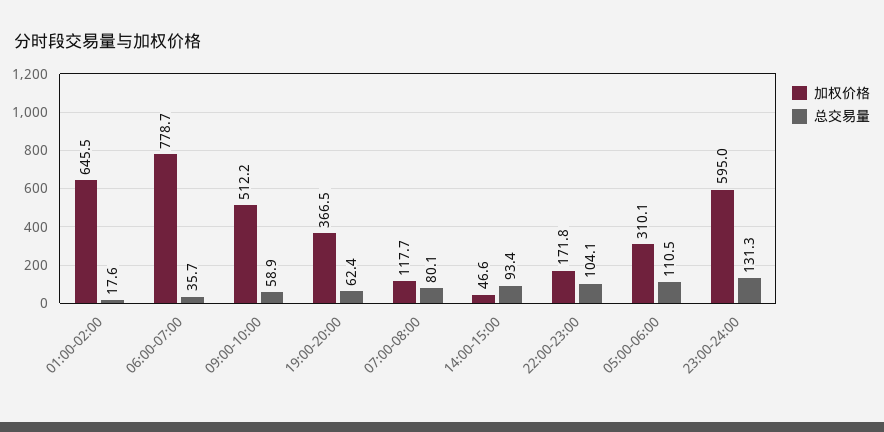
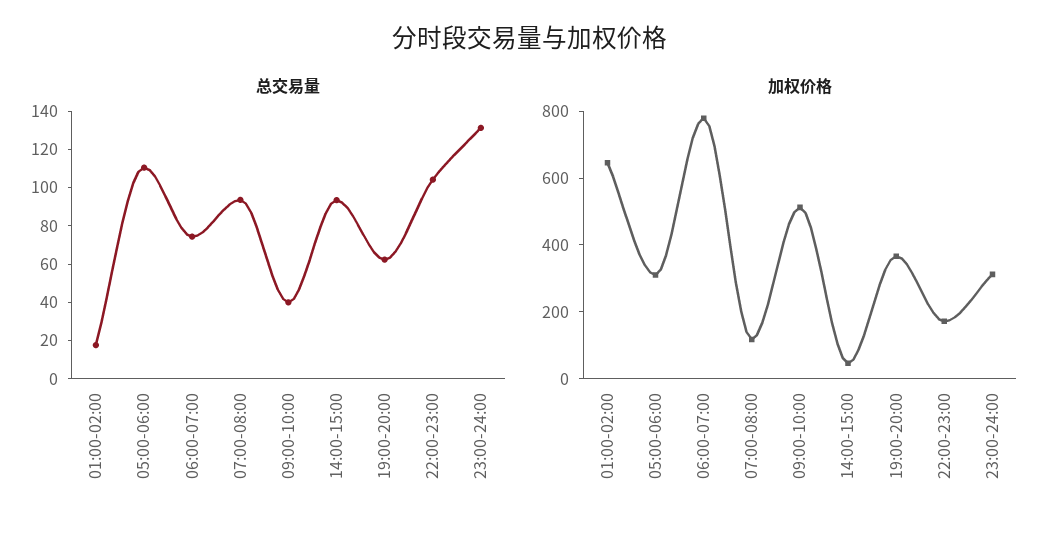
总交易量, 06:00-07:00: 35.7 -> 75
总交易量, 09:00-10:00: 58.9 -> 40
总交易量, 07:00-08:00: 80.1 -> 95
加权价格, 23:00-24:00: 595 -> 300

